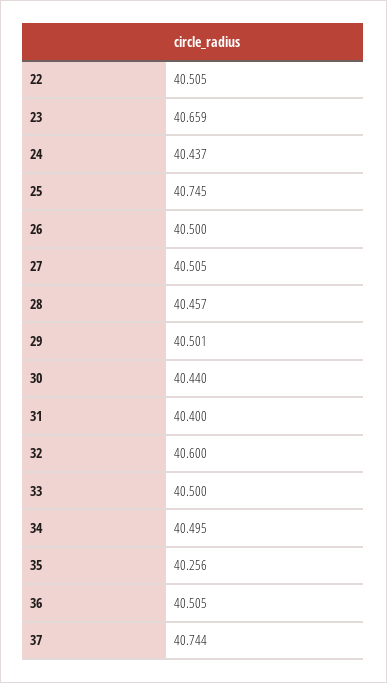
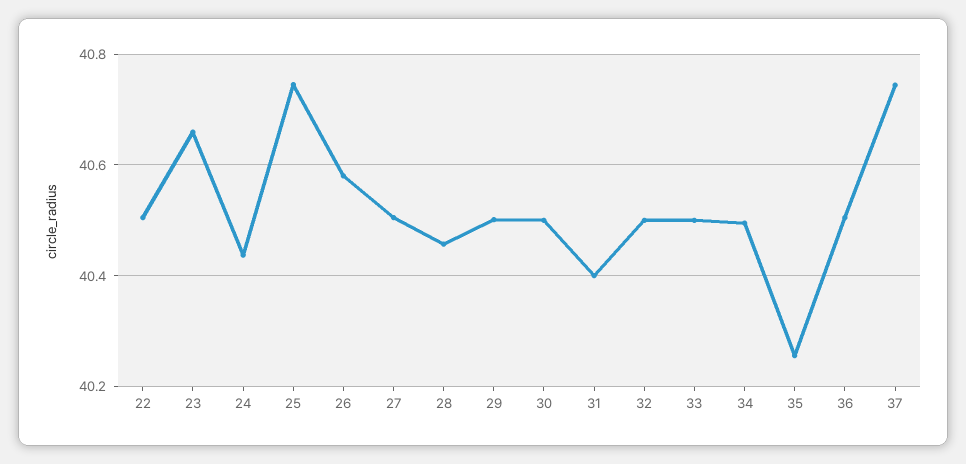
26: 40.5 -> 40.58
30: 40.44 -> 40.5
32: 40.6 -> 40.5

